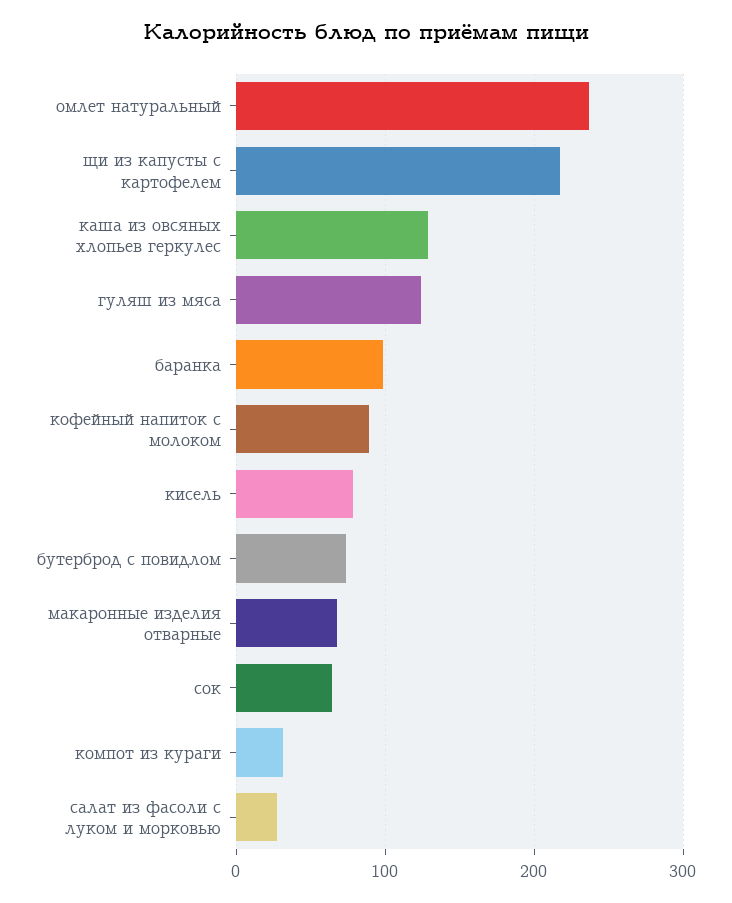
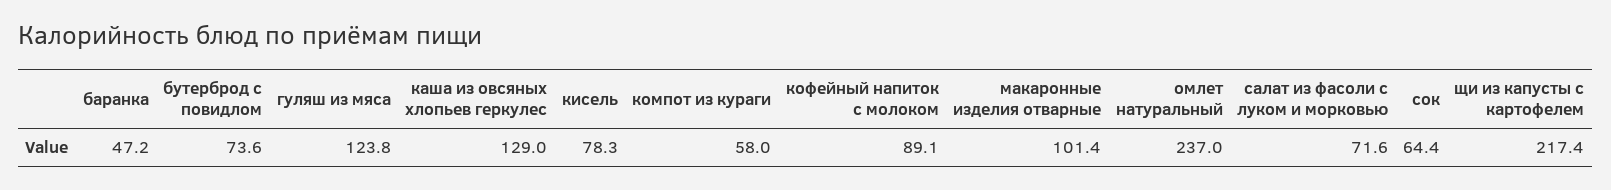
баранка: 100 -> 47.2
макаронные изделия отварные: 70 -> 101.4
компот из кураги: 30 -> 58
салат из фасоли с луком и морковью: 30 -> 71.6

